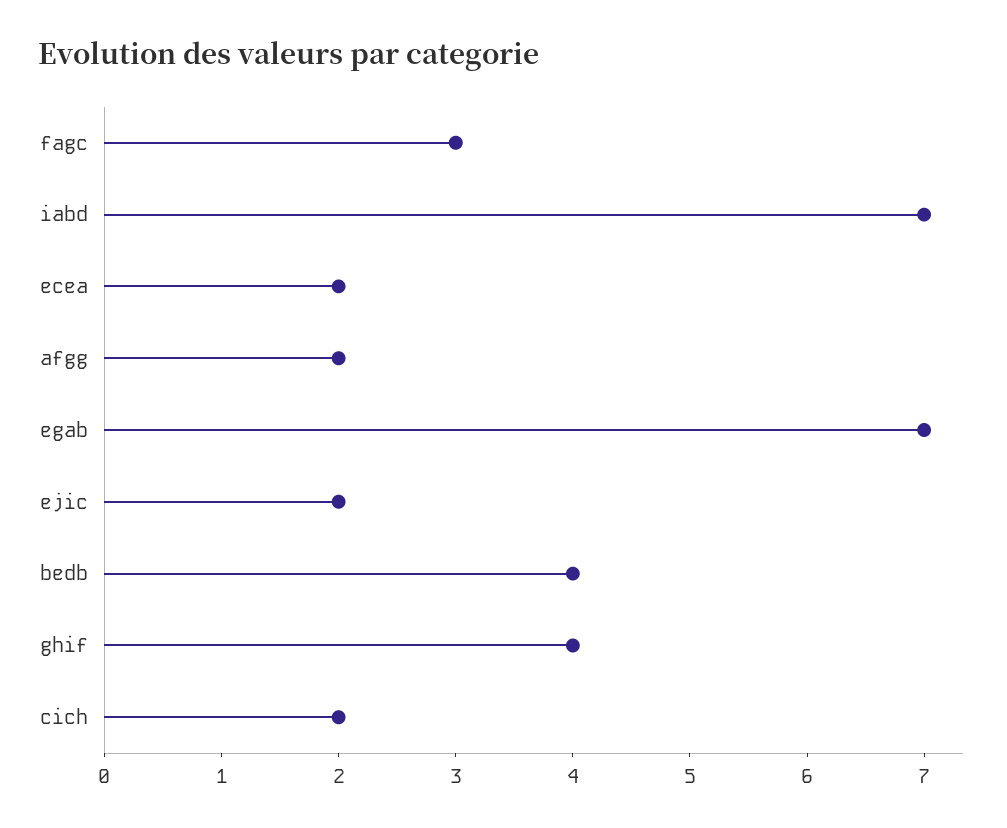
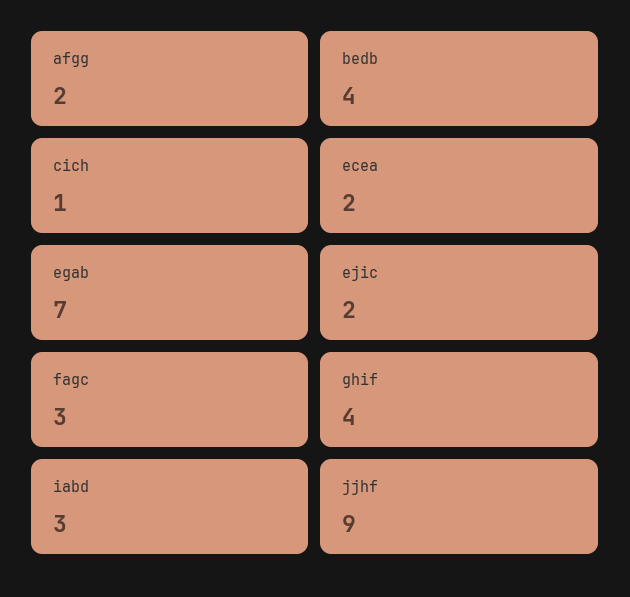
iabd: 7 -> 3
cich: 2 -> 1
jjhf: none -> 9

